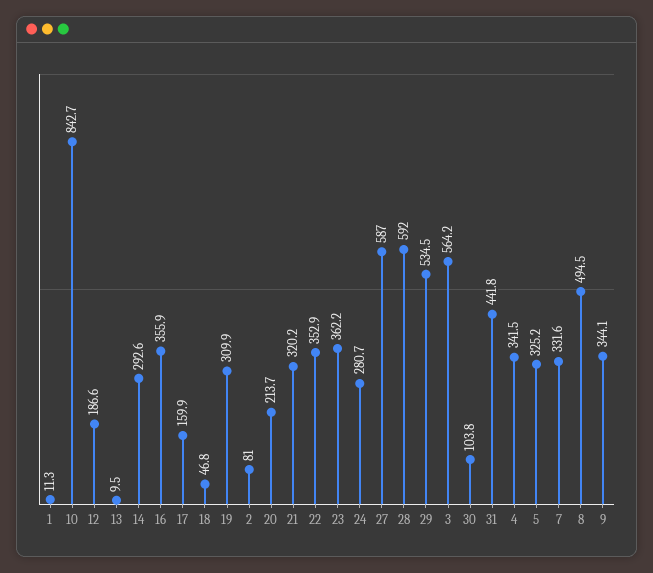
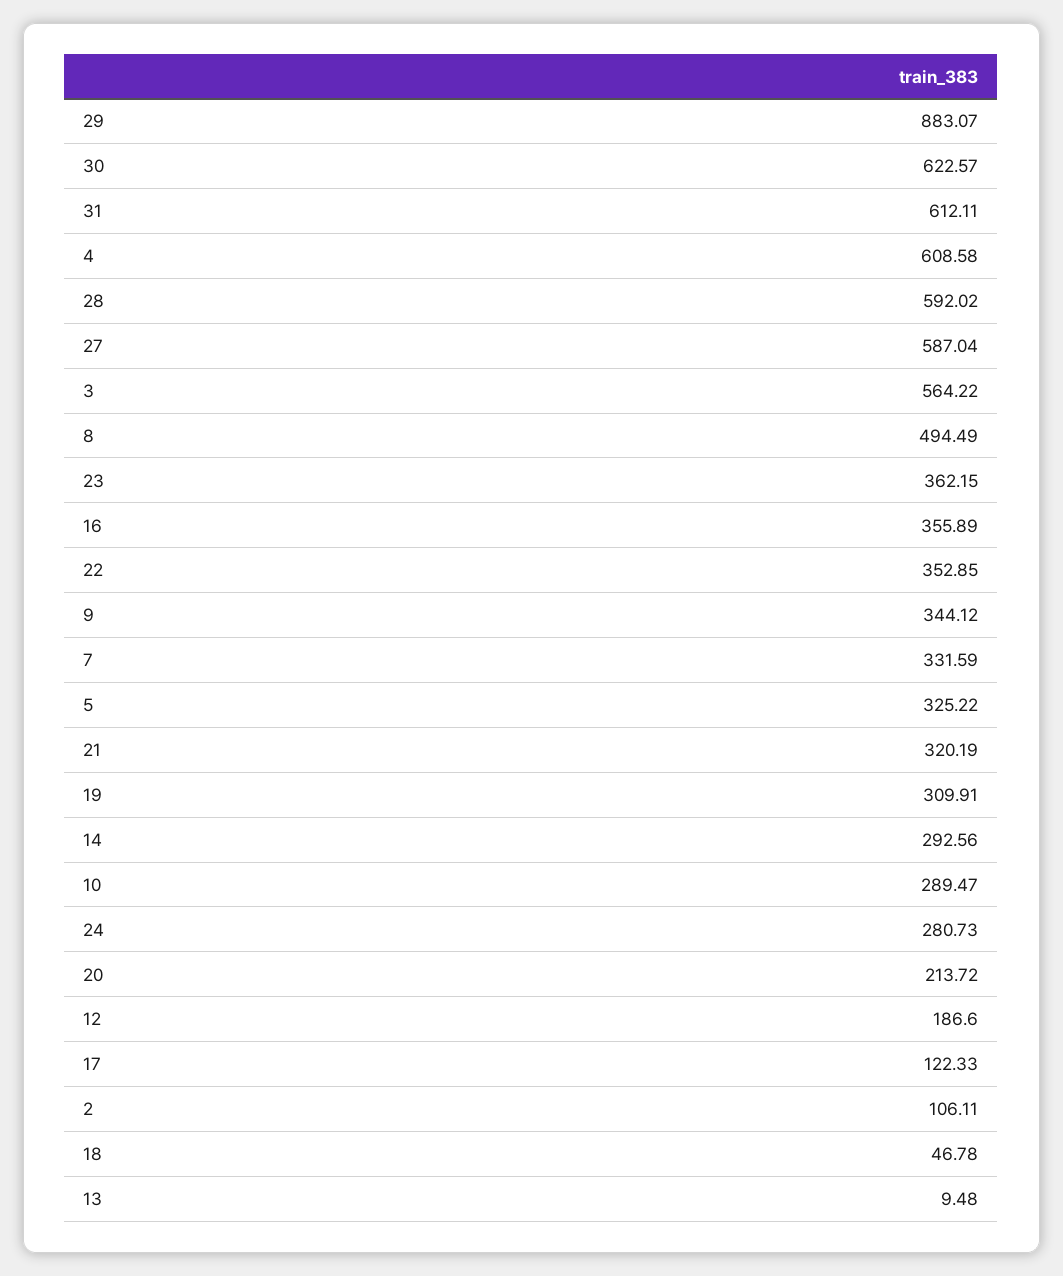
1: 11.3 -> none
10: 842.7 -> 289.47
17: 159.9 -> 122.33
2: 81 -> 106.11
29: 534.5 -> 883.07
30: 103.8 -> 622.57
31: 441.8 -> 612.11
4: 341.5 -> 608.58

